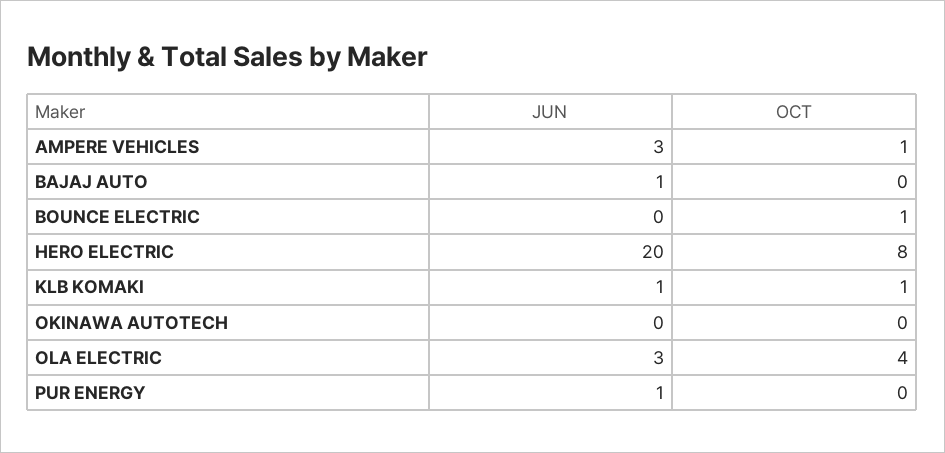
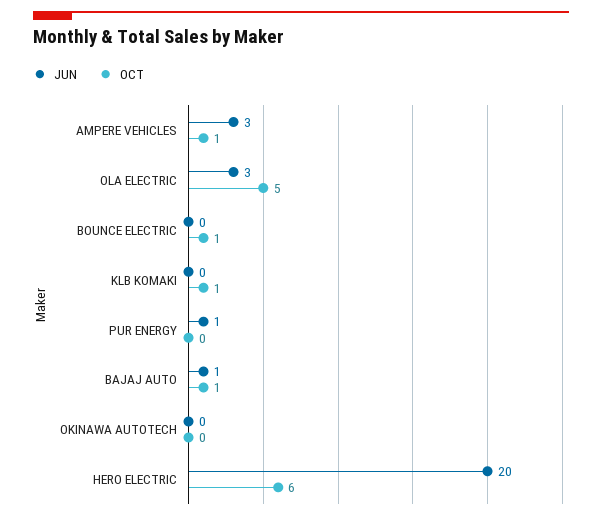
OCT, BAJAJ AUTO: 0 -> 1
OCT, HERO ELECTRIC: 8 -> 6
JUN, KLB KOMAKI: 1 -> 0
OCT, OLA ELECTRIC: 4 -> 5

